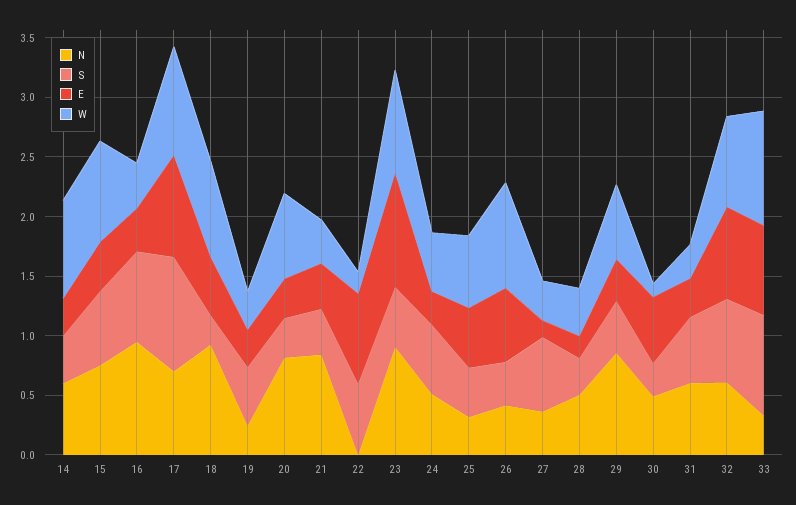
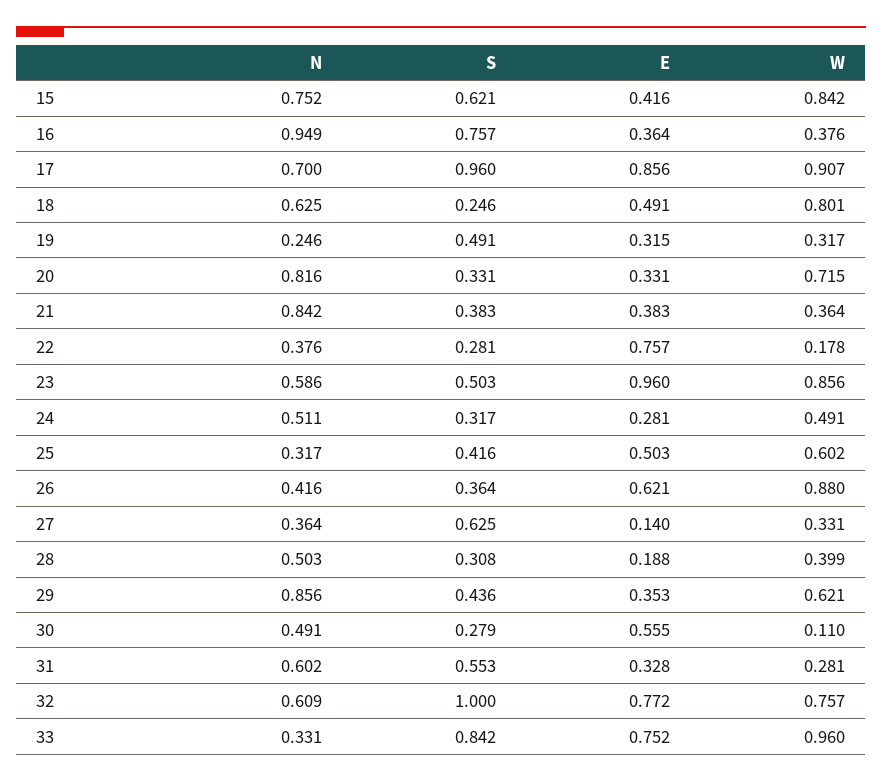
N, 14: 0.6 -> none
S, 14: 0.4 -> none
E, 14: 0.3 -> none
W, 14: 0.8 -> none
N, 18: 0.9 -> 0.625
N, 22: 0 -> 0.376
S, 22: 0.6 -> 0.281
N, 23: 0.9 -> 0.586
S, 24: 0.6 -> 0.317
S, 32: 0.7 -> 1

